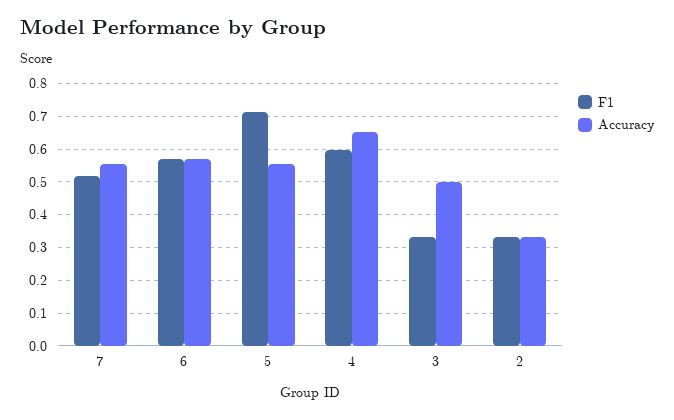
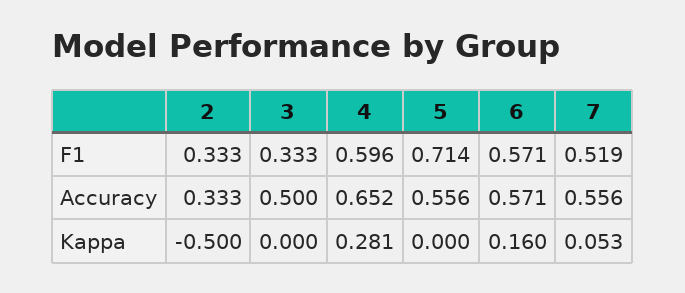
Kappa, 2: none -> -0.5
Kappa, 3: none -> 0
Kappa, 4: none -> 0.281
Kappa, 5: none -> 0
Kappa, 6: none -> 0.16
Kappa, 7: none -> 0.053

